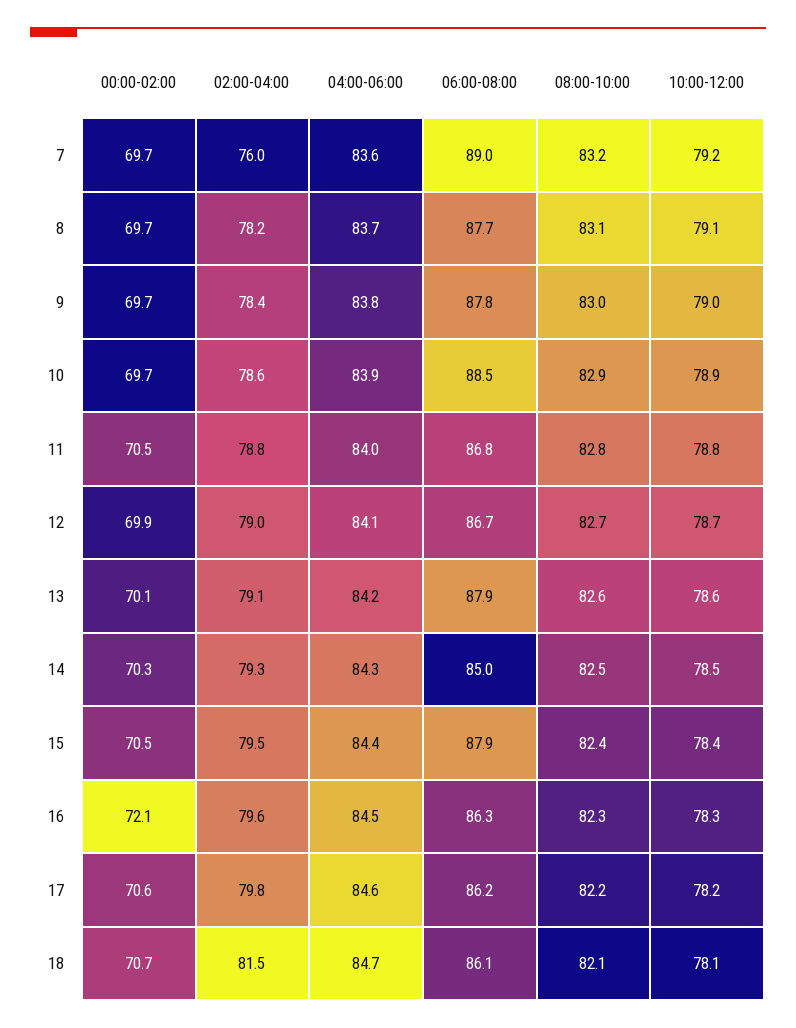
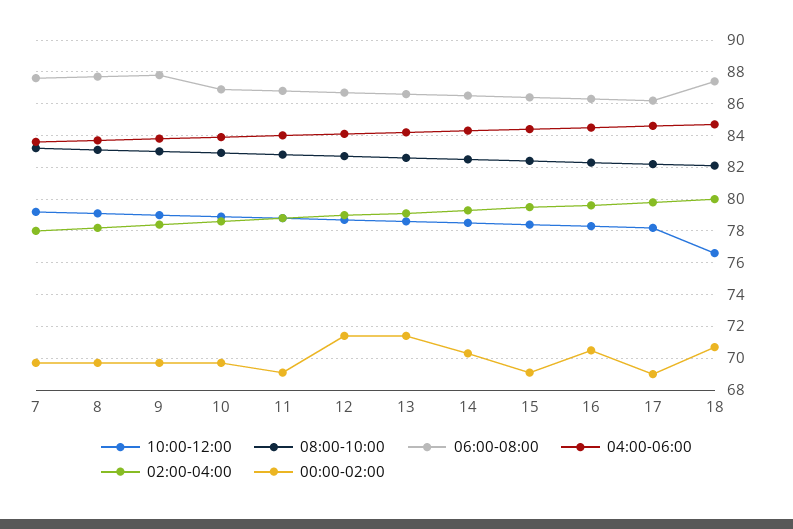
02:00-04:00, 7: 76 -> 78
06:00-08:00, 7: 89 -> 87.5
06:00-08:00, 10: 88.5 -> 87
00:00-02:00, 11: 70.5 -> 69
00:00-02:00, 12: 69.9 -> 71.5
00:00-02:00, 13: 70.1 -> 71.5
06:00-08:00, 13: 87.9 -> 86.5
06:00-08:00, 14: 85 -> 86.5
00:00-02:00, 15: 70.5 -> 69
06:00-08:00, 15: 87.9 -> 86.5
00:00-02:00, 16: 72.1 -> 70.5
00:00-02:00, 17: 70.6 -> 69
02:00-04:00, 18: 81.5 -> 80
06:00-08:00, 18: 86.1 -> 87.5
10:00-12:00, 18: 78.1 -> 76.5

